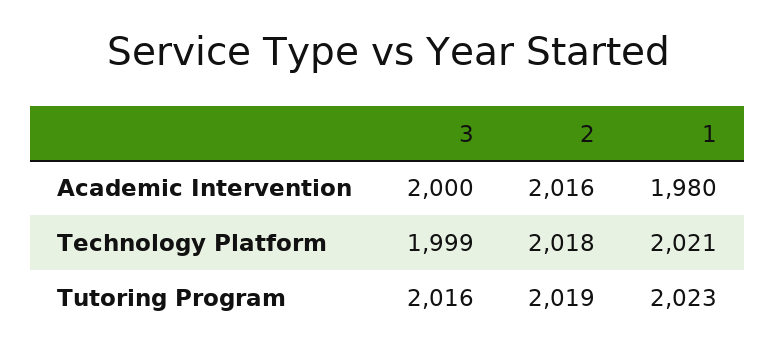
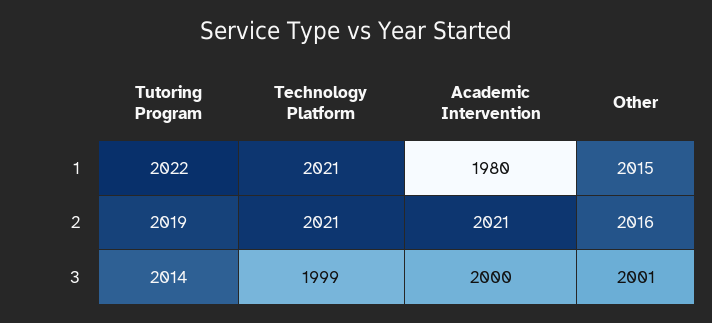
2, Academic Intervention: 2016 -> 2021
2, Technology Platform: 2018 -> 2021
3, Tutoring Program: 2016 -> 2014
1, Tutoring Program: 2023 -> 2022
1, Other: none -> 2015
2, Other: none -> 2016
3, Other: none -> 2001

